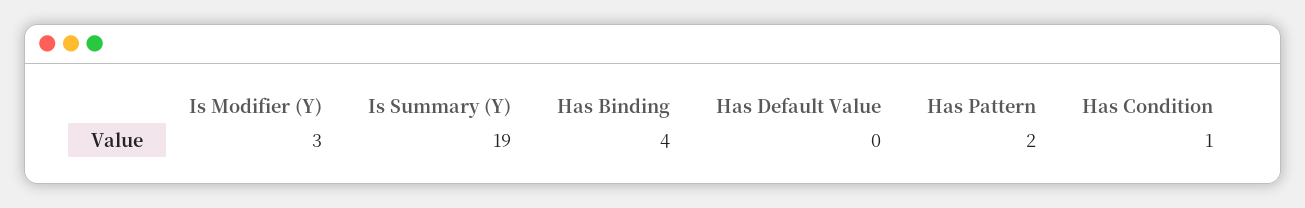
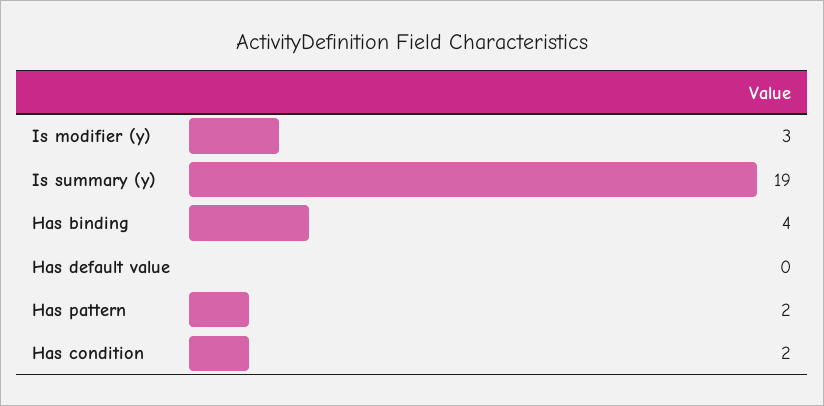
Has Condition: 1 -> 2

